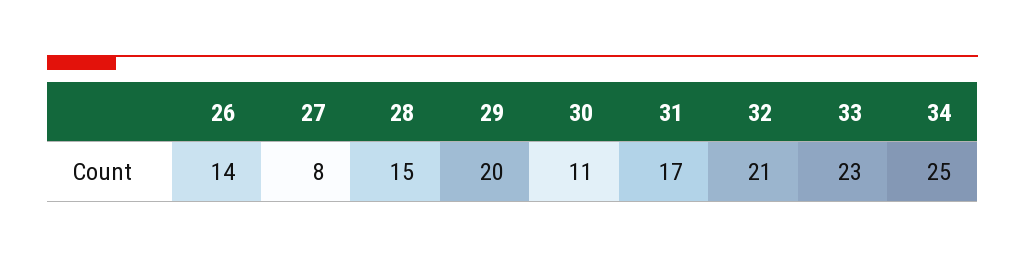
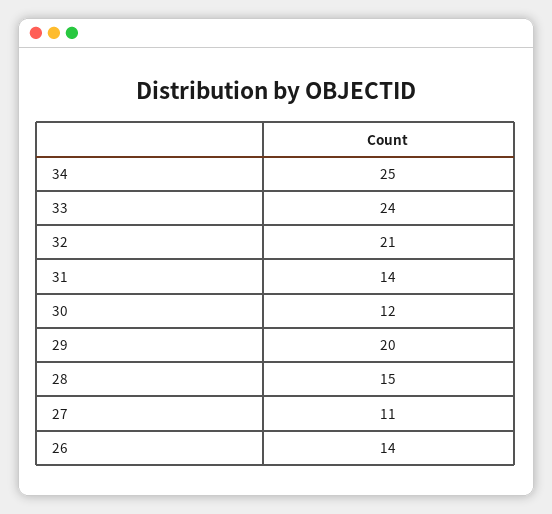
27: 8 -> 11
30: 11 -> 12
31: 17 -> 14
33: 23 -> 24

